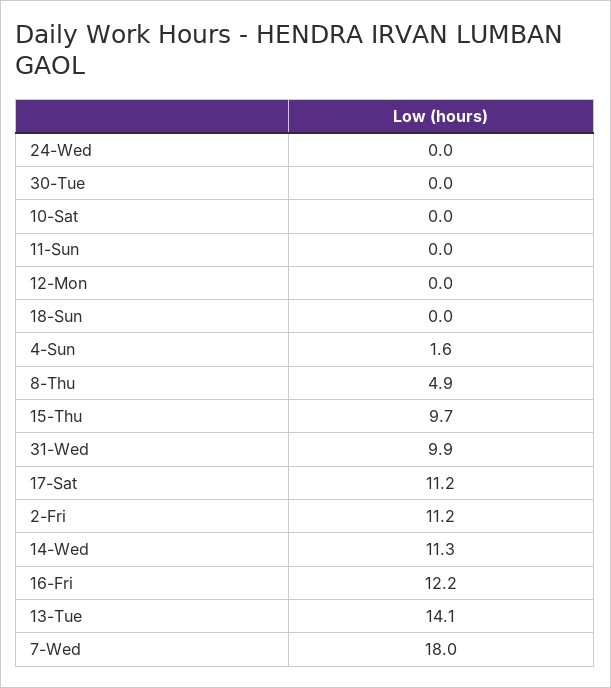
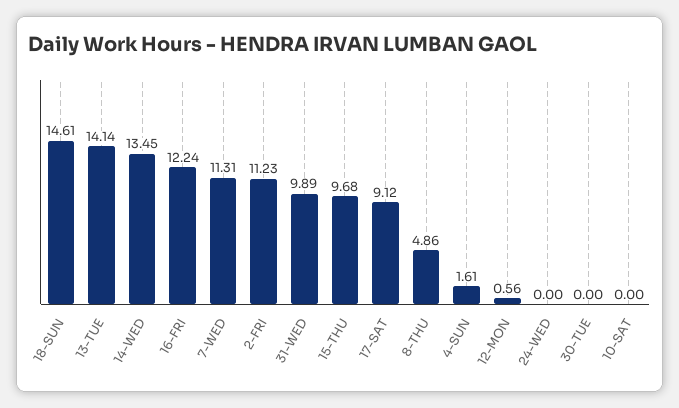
11-Sun: 0 -> none
12-Mon: 0 -> 0.56
18-Sun: 0 -> 14.61
17-Sat: 11.2 -> 9.12
14-Wed: 11.3 -> 13.45
7-Wed: 18 -> 11.31

